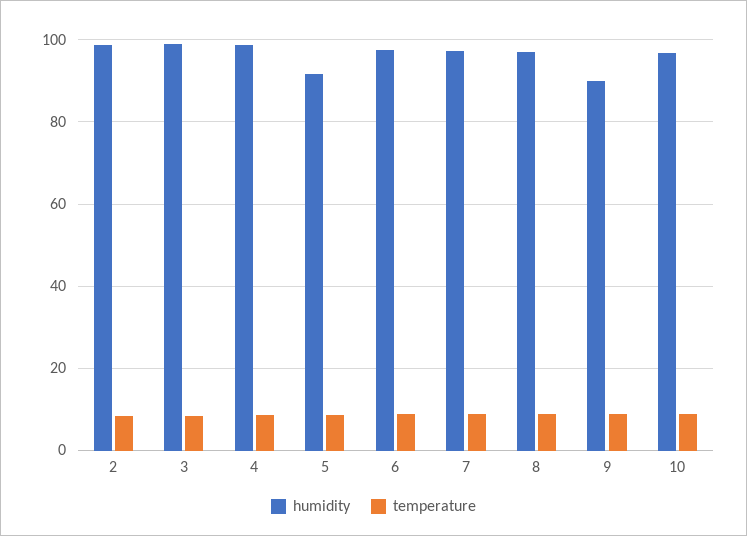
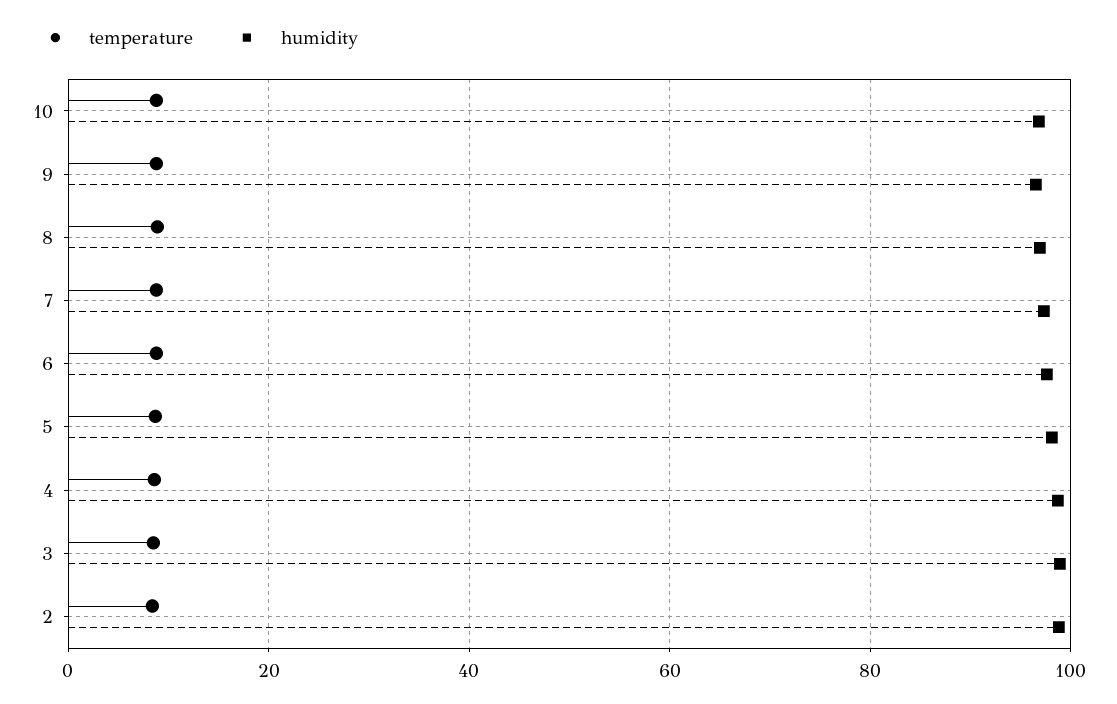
humidity, 5: 92 -> 98
humidity, 9: 90 -> 96

